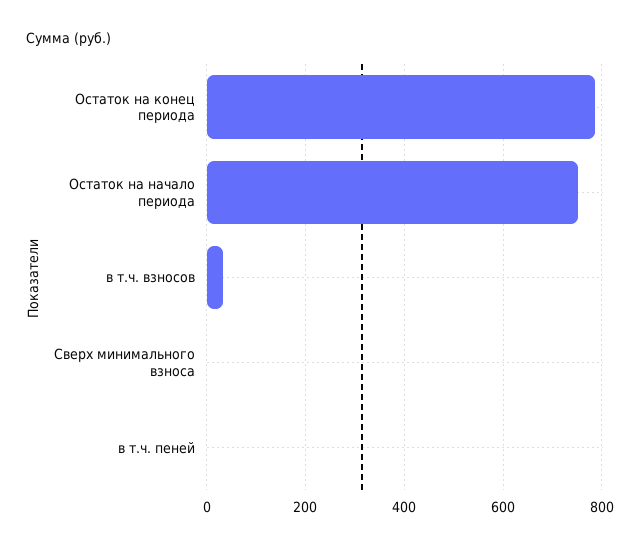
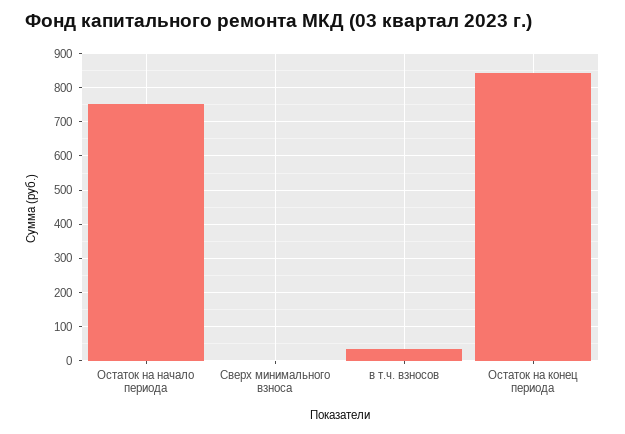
Остаток на конец периода: 780 -> 840
в т.ч. пеней: 0 -> none

